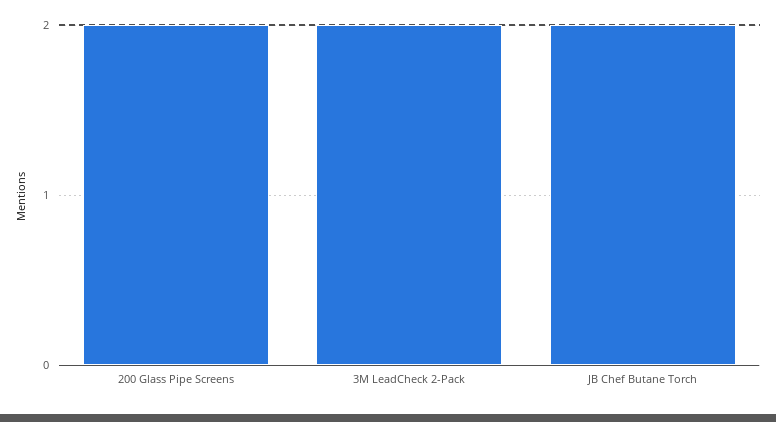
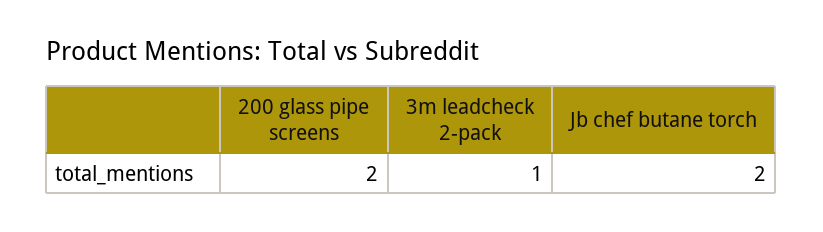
3M LeadCheck 2-Pack: 2 -> 1

